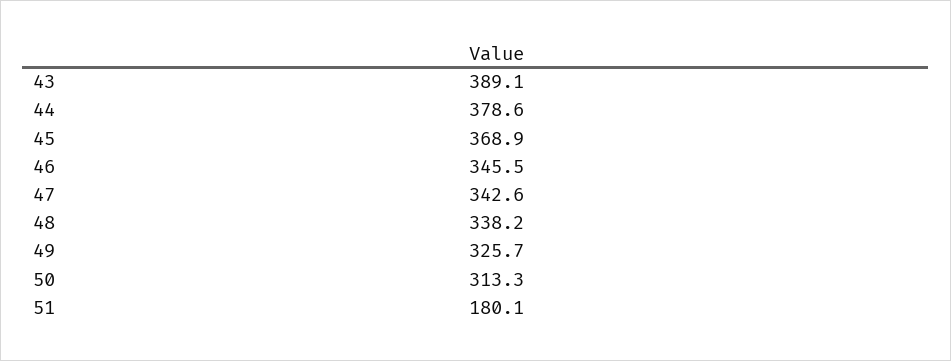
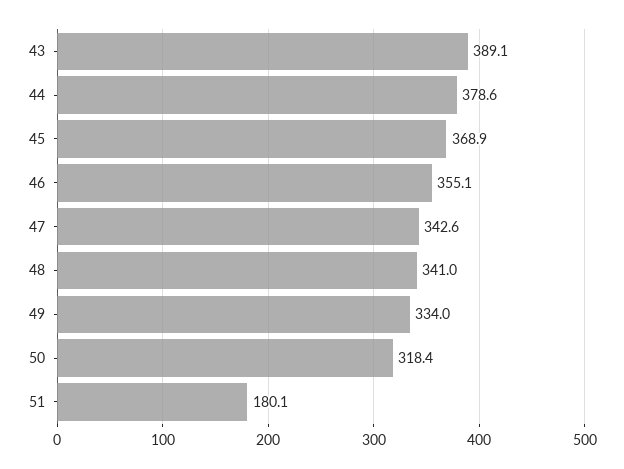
46: 345.5 -> 355.1
48: 338.2 -> 341
49: 325.7 -> 334
50: 313.3 -> 318.4

